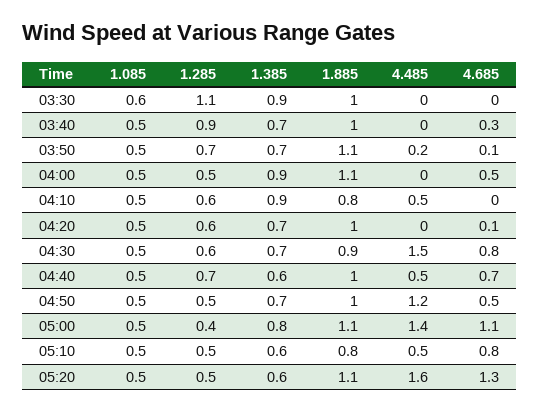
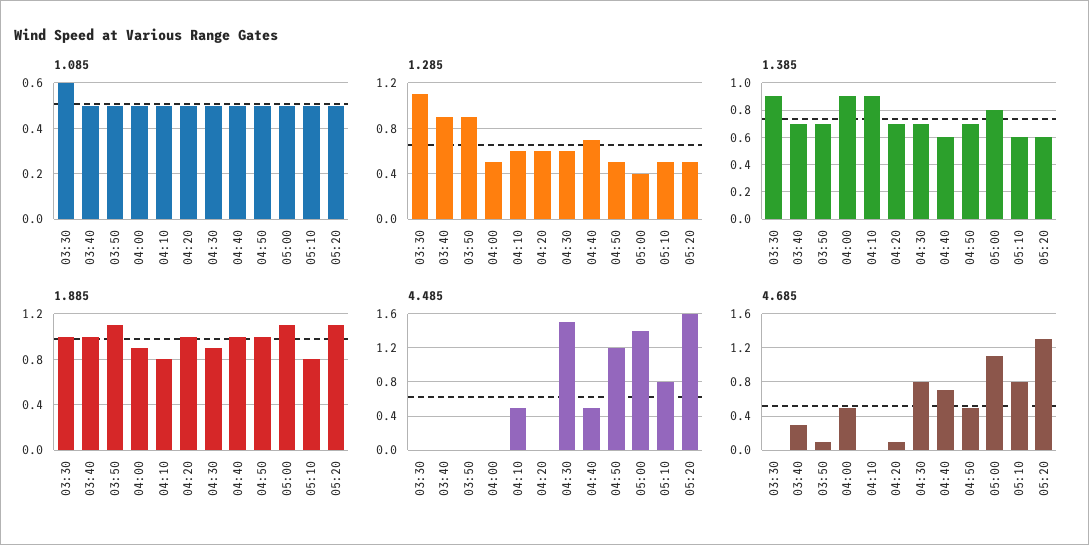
1.285, 03:50: 0.7 -> 0.9
4.485, 03:50: 0.2 -> 0
1.885, 04:00: 1.1 -> 0.9
4.485, 05:10: 0.5 -> 0.8

